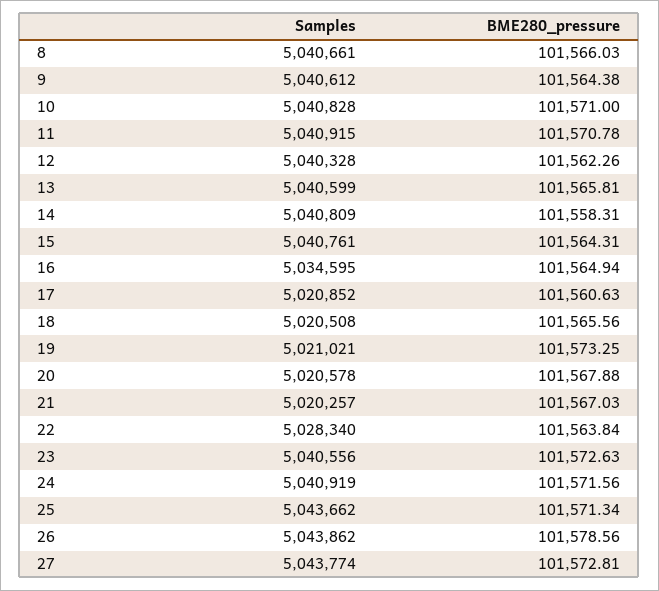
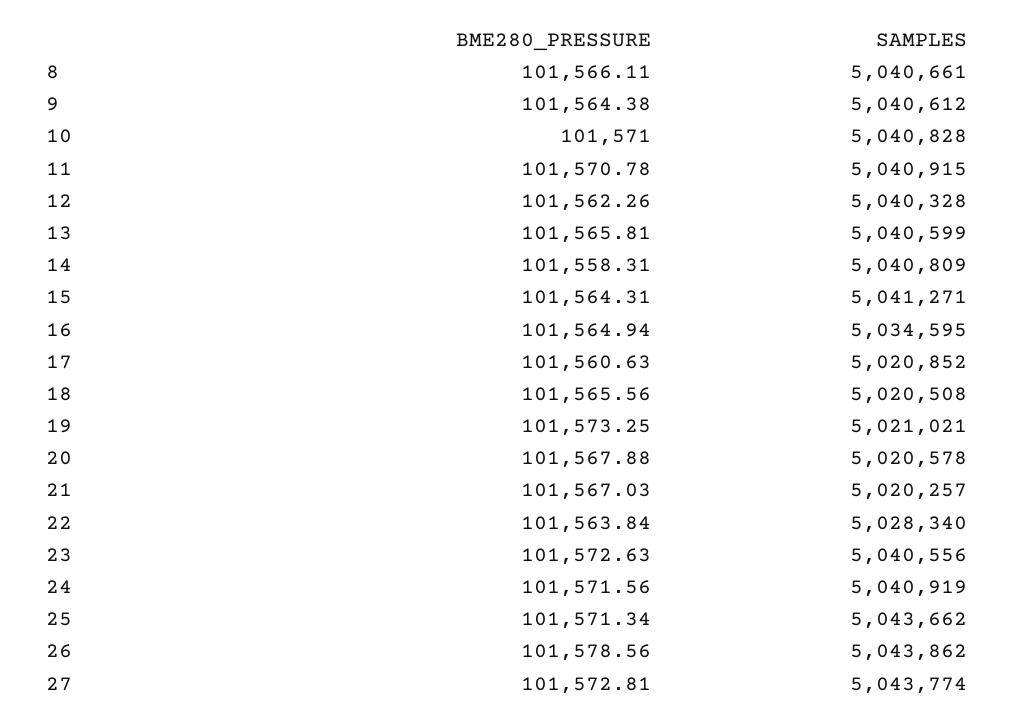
BME280_pressure, 8: 101566.03 -> 101566.11
Samples, 15: 5040761 -> 5041271

